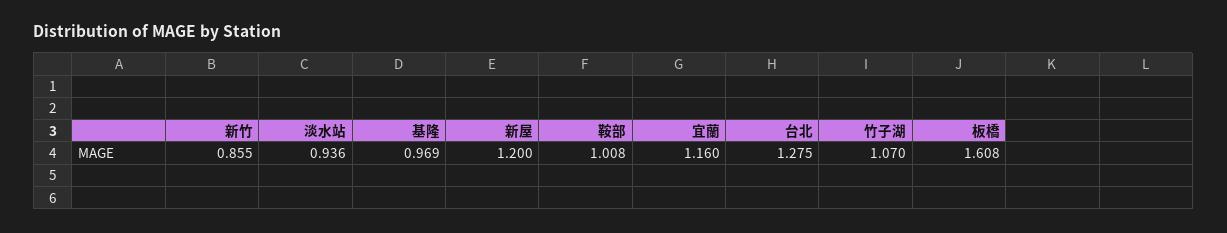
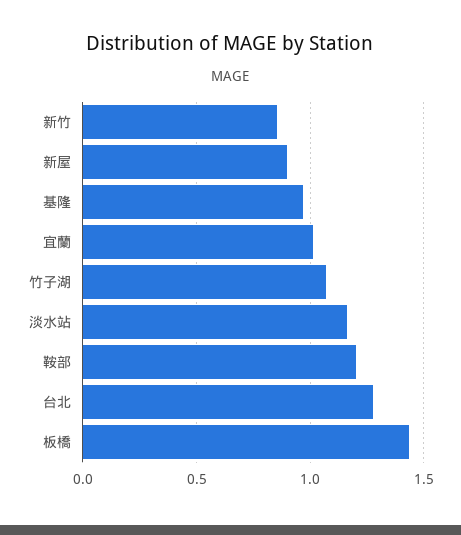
淡水站: 0.936 -> 1.15
新屋: 1.2 -> 0.9
鞍部: 1.008 -> 1.2
宜蘭: 1.16 -> 1
板橋: 1.608 -> 1.45

